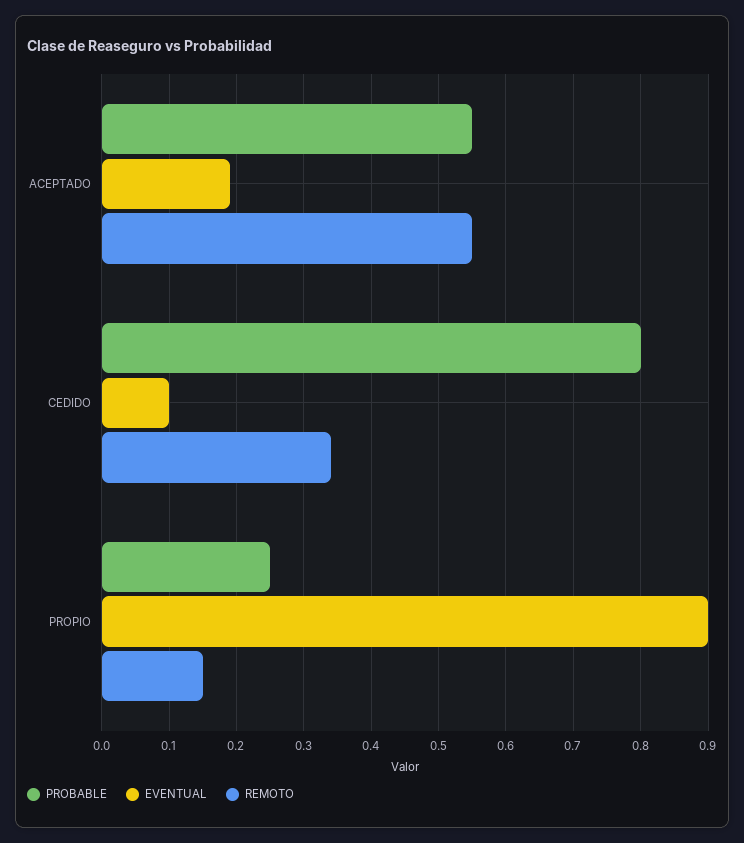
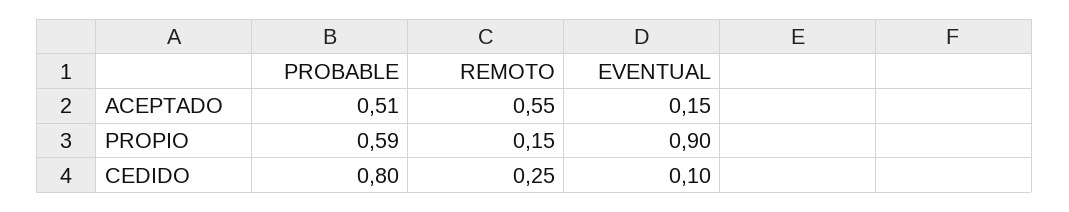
PROBABLE, ACEPTADO: 0.55 -> 0.51
EVENTUAL, ACEPTADO: 0.19 -> 0.15
REMOTO, CEDIDO: 0.34 -> 0.25
PROBABLE, PROPIO: 0.25 -> 0.59

